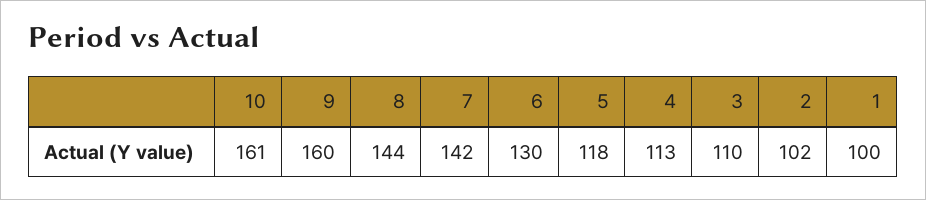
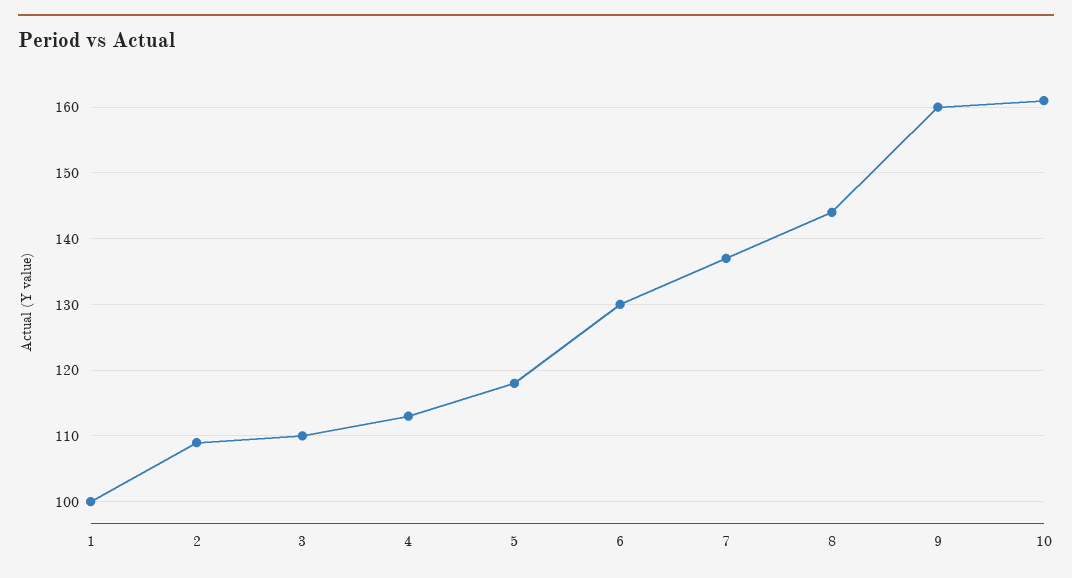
7: 142 -> 137
2: 102 -> 109

